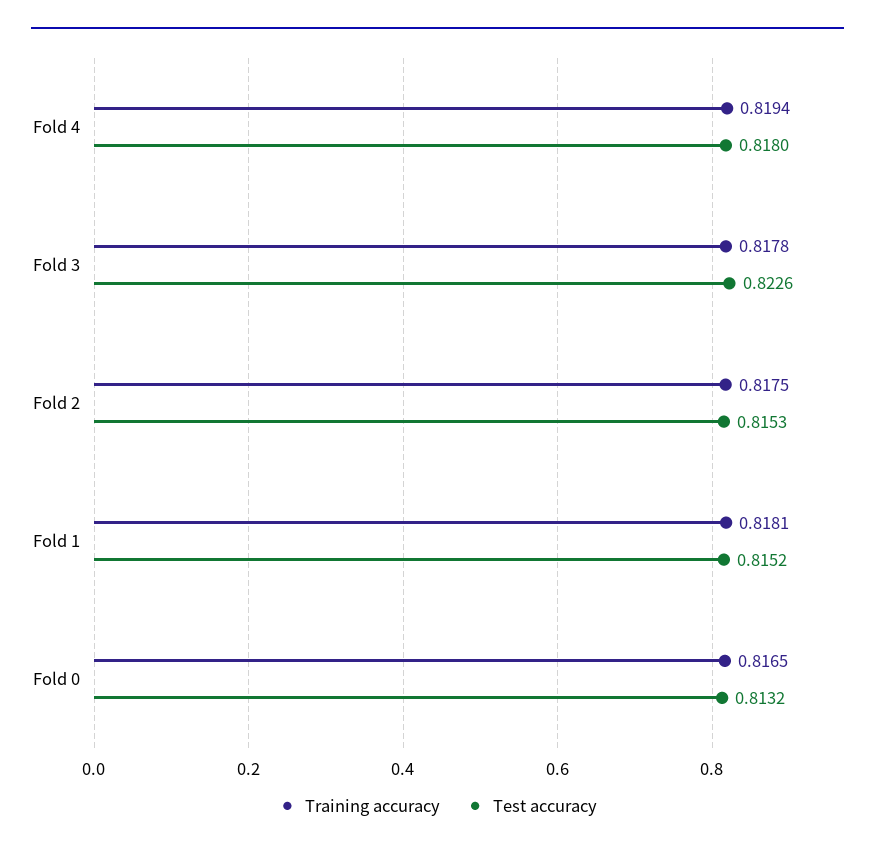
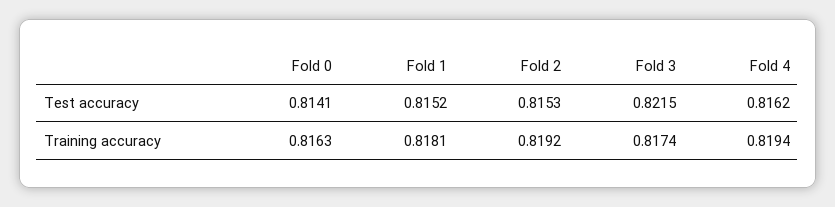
Test accuracy, Fold 4: 0.818 -> 0.8162
Training accuracy, Fold 3: 0.8178 -> 0.8174
Test accuracy, Fold 3: 0.8226 -> 0.8215
Training accuracy, Fold 2: 0.8175 -> 0.8192
Training accuracy, Fold 0: 0.8165 -> 0.8163
Test accuracy, Fold 0: 0.8132 -> 0.8141

